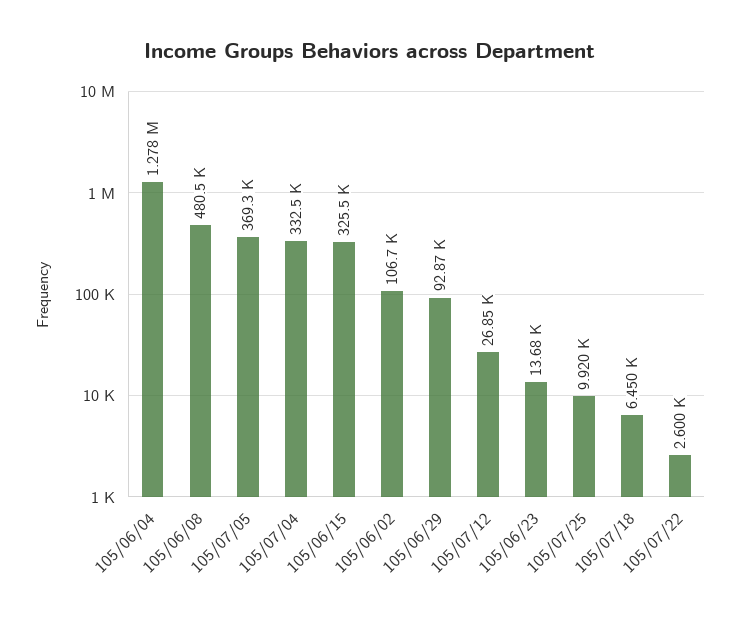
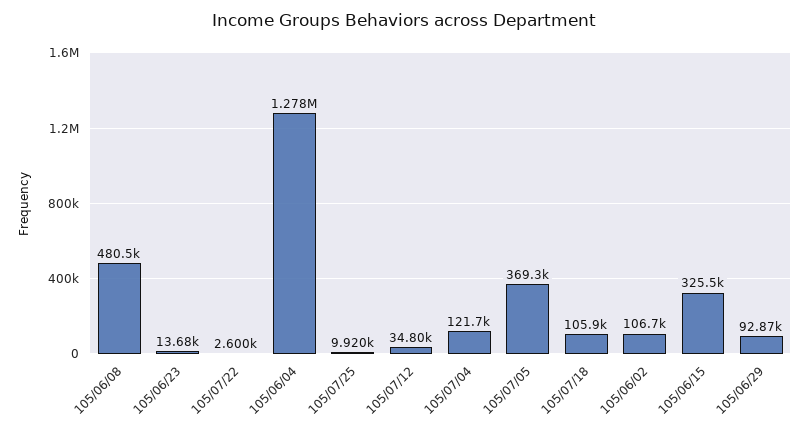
105/07/04: 332500 -> 121700
105/07/12: 26850 -> 34800
105/07/18: 6450 -> 105900

